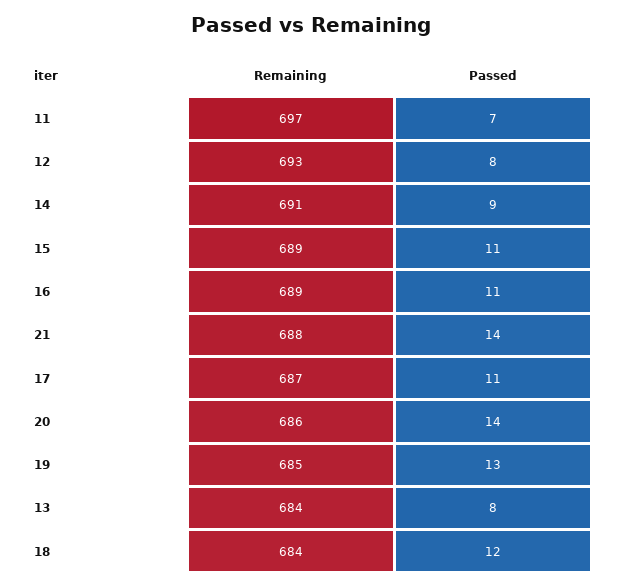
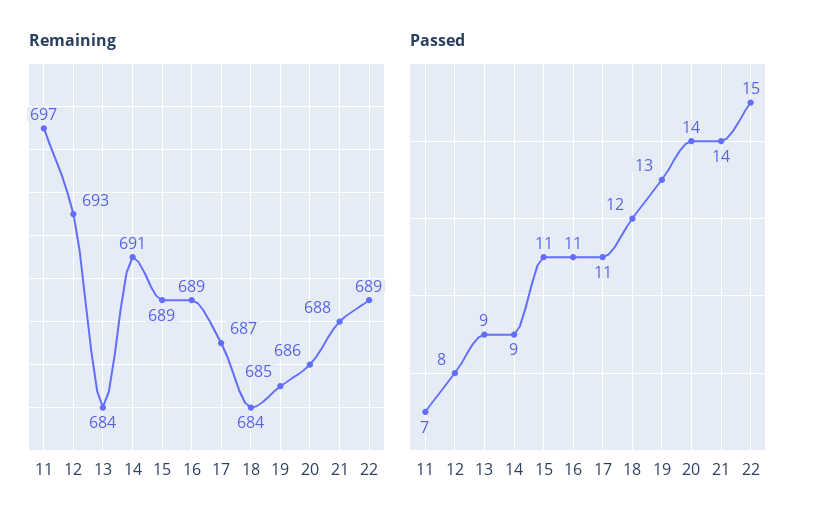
Passed, 13: 8 -> 9
Remaining, 22: none -> 689
Passed, 22: none -> 15

